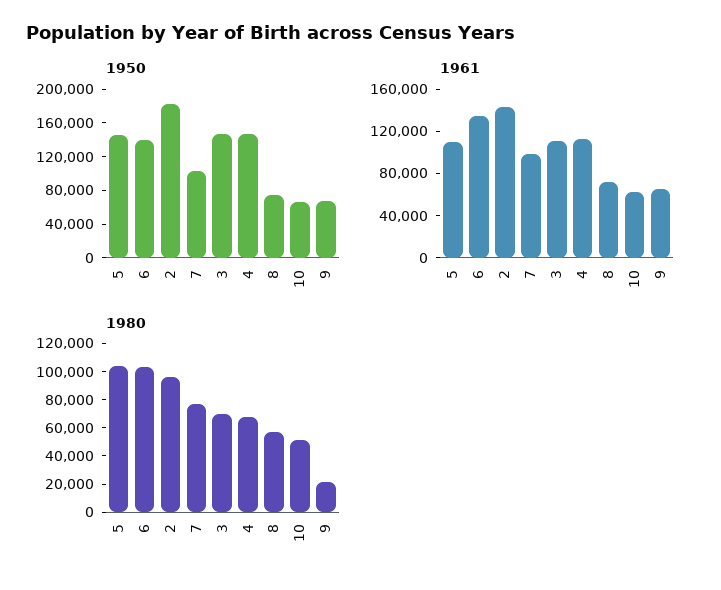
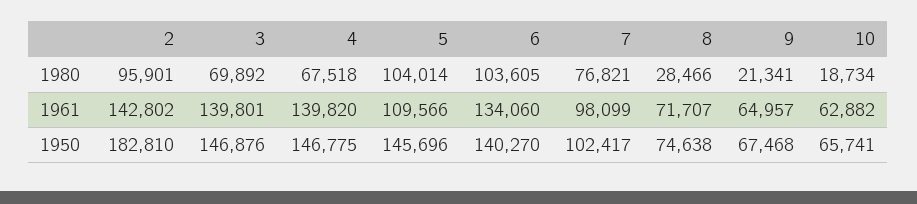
1961, 3: 110000 -> 139801
1961, 4: 110000 -> 139820
1980, 8: 60000 -> 28466
1980, 10: 50000 -> 18734

